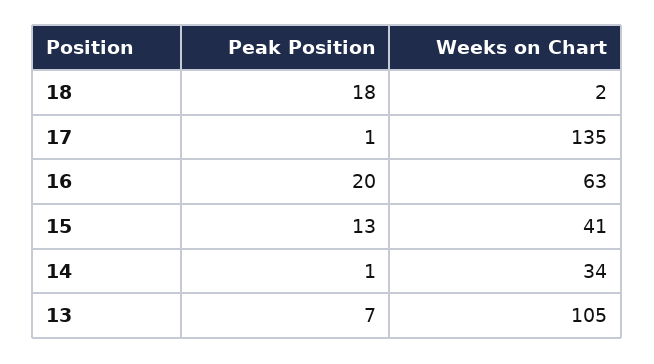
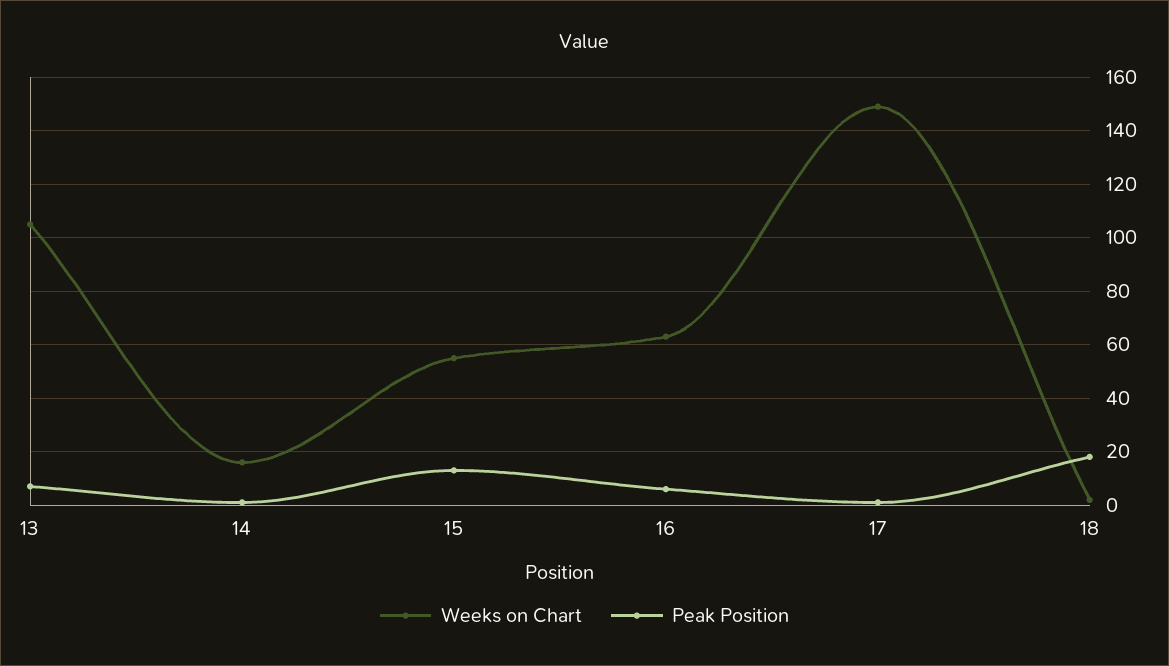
Weeks on Chart, 17: 135 -> 150
Peak Position, 16: 20 -> 5
Weeks on Chart, 15: 41 -> 55
Weeks on Chart, 14: 34 -> 15

